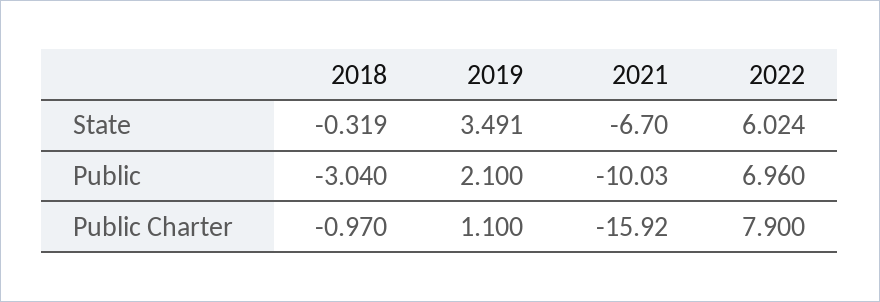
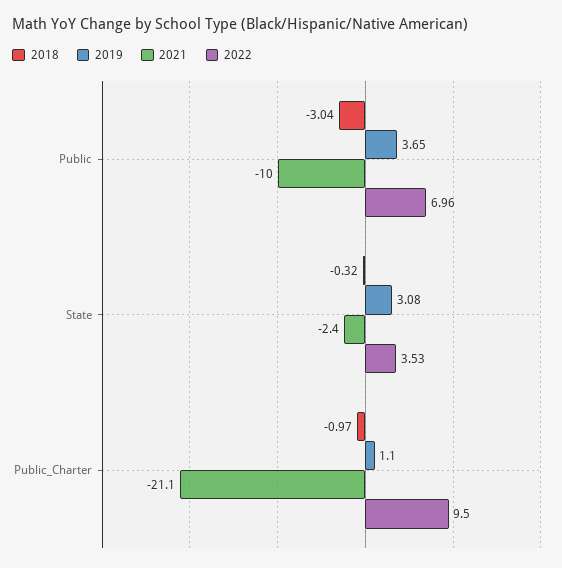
2019, State: 3.491 -> 3.08
2021, State: -6.7 -> -2.4
2022, State: 6.024 -> 3.53
2019, Public: 2.1 -> 3.65
2021, Public Charter: -15.92 -> -21.1
2022, Public Charter: 7.9 -> 9.5

